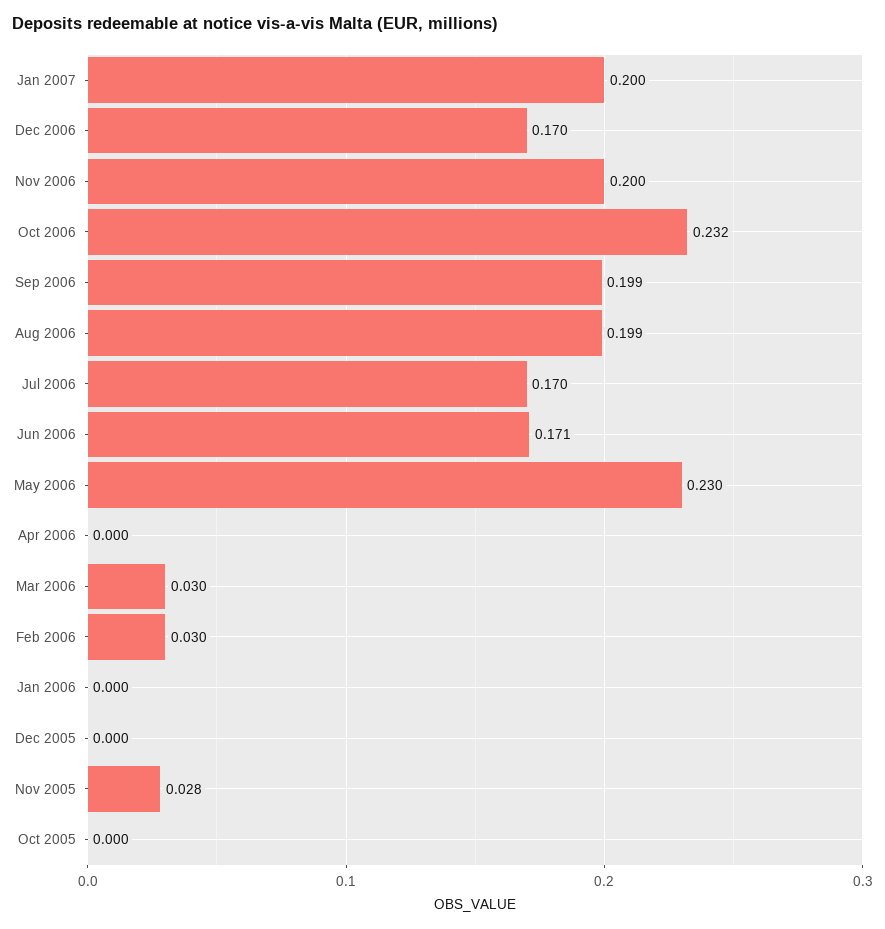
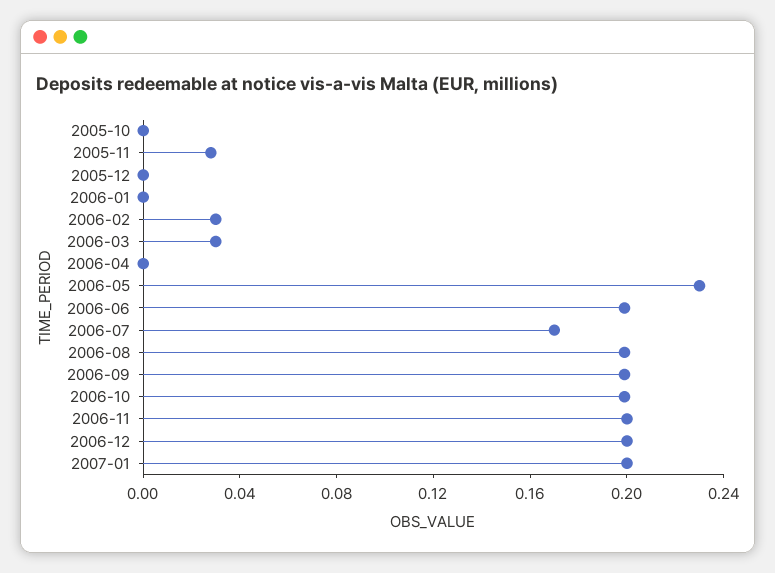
Dec 2006: 0.17 -> 0.2
Oct 2006: 0.232 -> 0.2
Jun 2006: 0.171 -> 0.2

